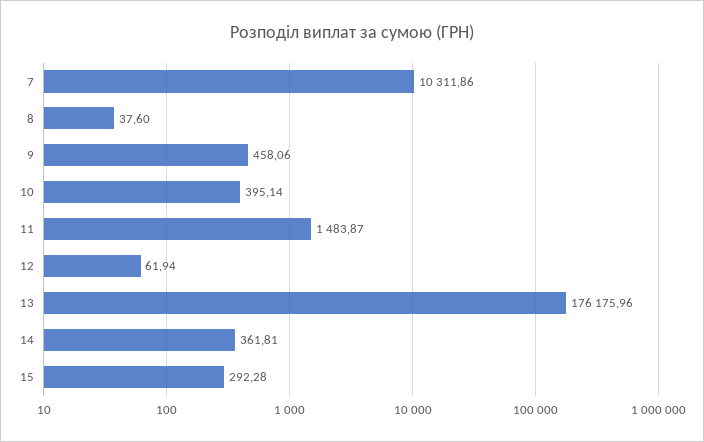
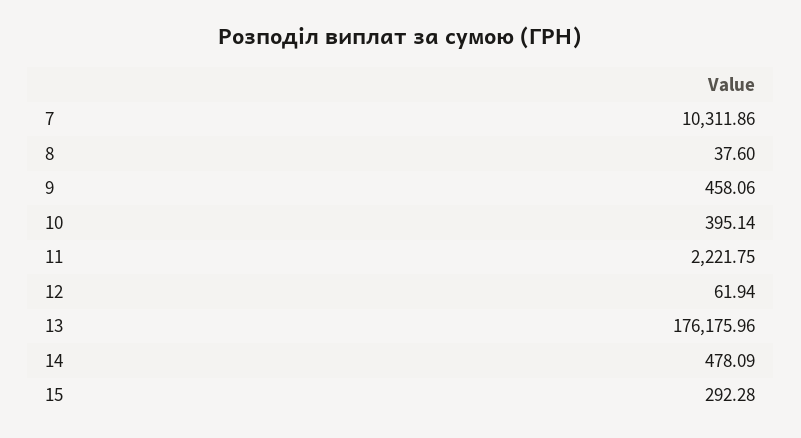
11: 1483.87 -> 2221.75
14: 361.81 -> 478.09

